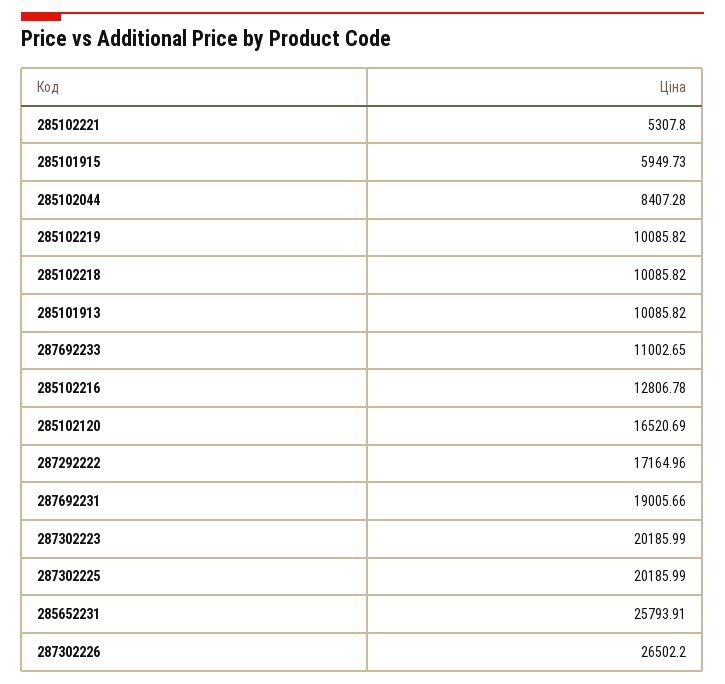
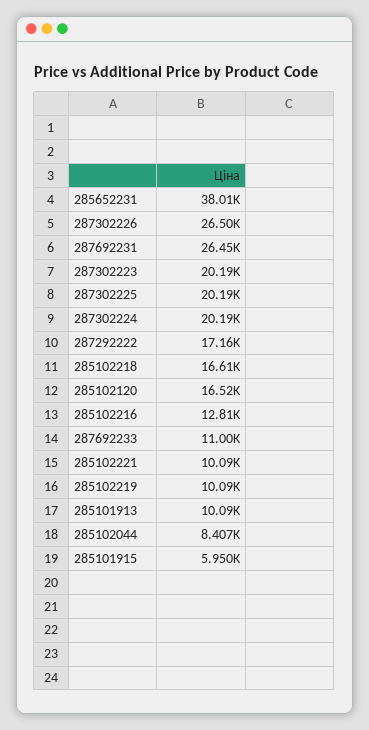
285102221: 5307.8 -> 10090
285102218: 10085.82 -> 16610
287692231: 19005.66 -> 26450
285652231: 25793.91 -> 38010
287302224: none -> 20190

